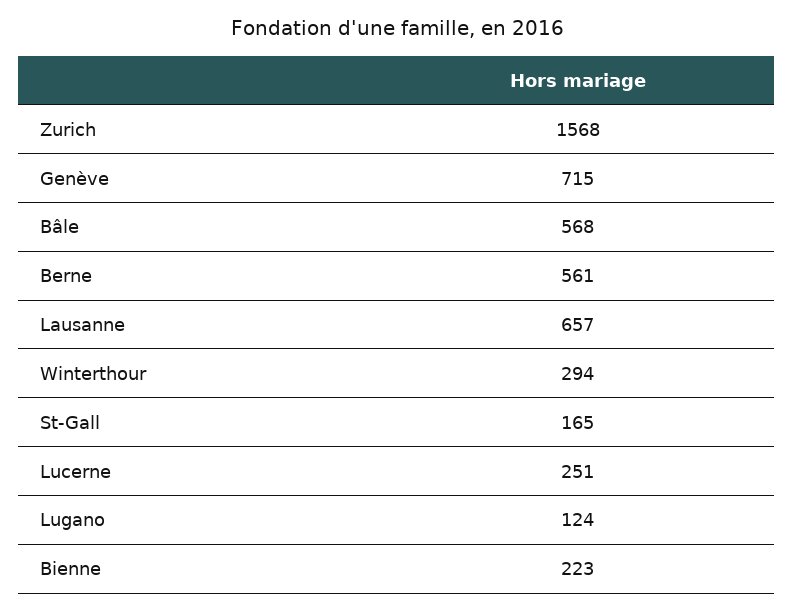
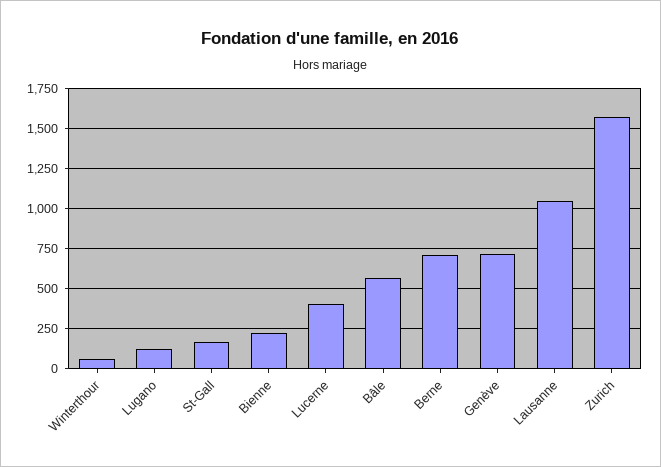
Berne: 561 -> 700
Lausanne: 657 -> 1050
Winterthour: 294 -> 50
Lucerne: 251 -> 400

